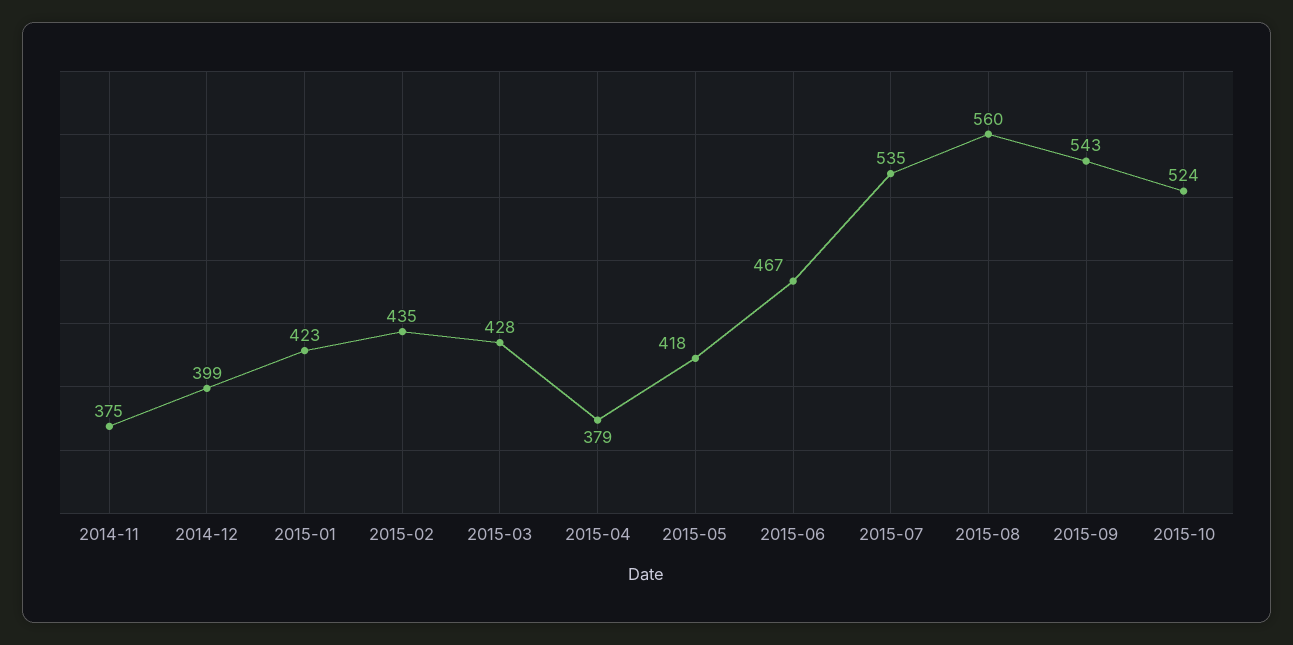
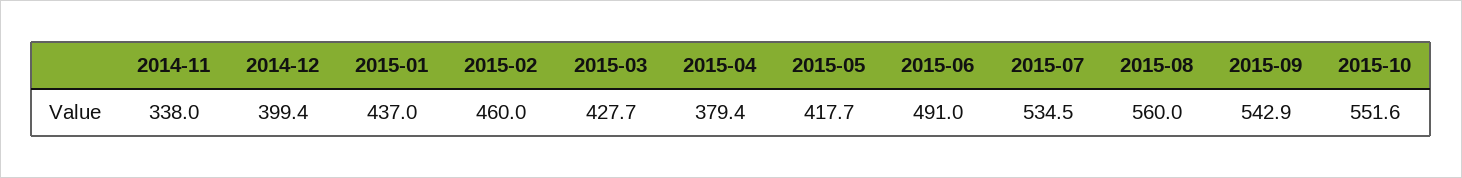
2014-11: 375 -> 338
2015-01: 423 -> 437
2015-02: 435 -> 460
2015-06: 467 -> 491
2015-10: 524 -> 551.6

